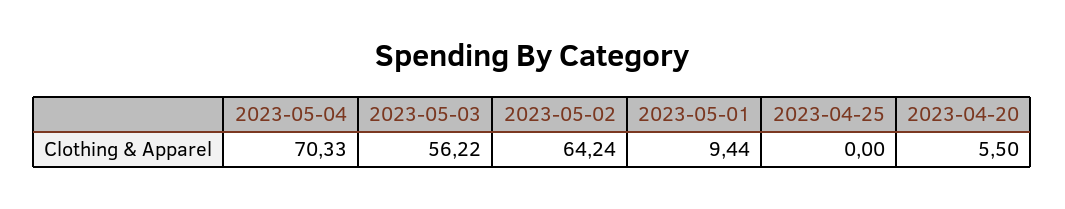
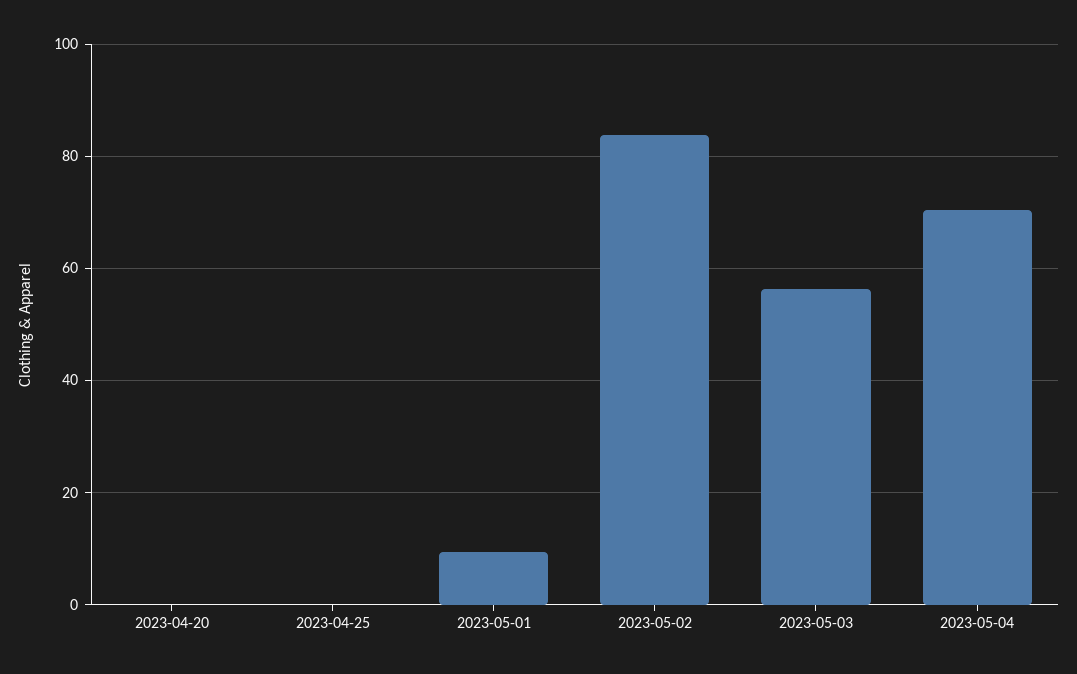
2023-05-02: 64.24 -> 84
2023-04-20: 5.5 -> 0

